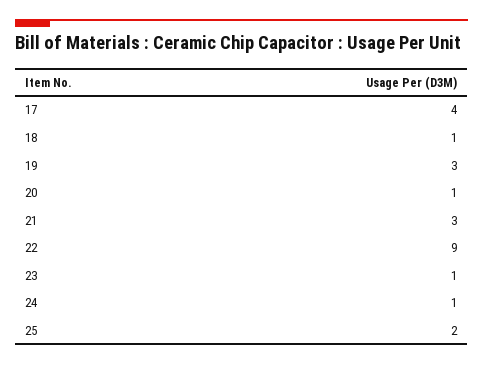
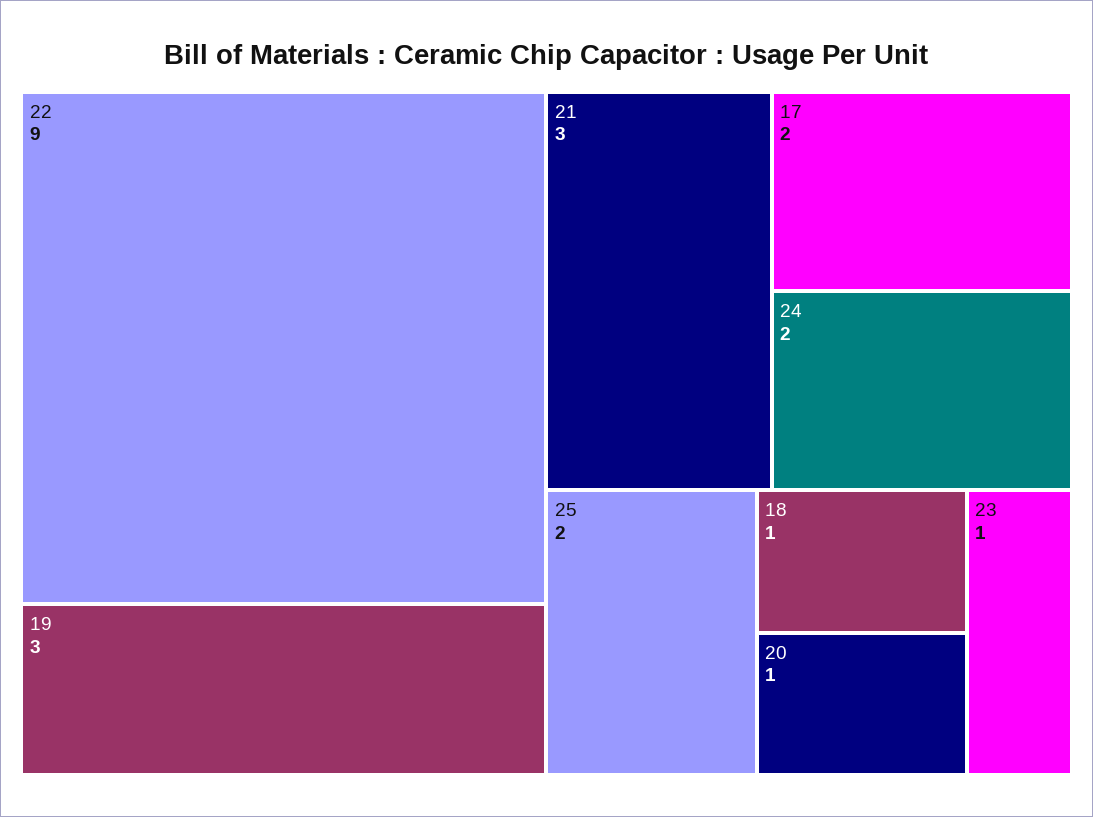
17: 4 -> 2
24: 1 -> 2

